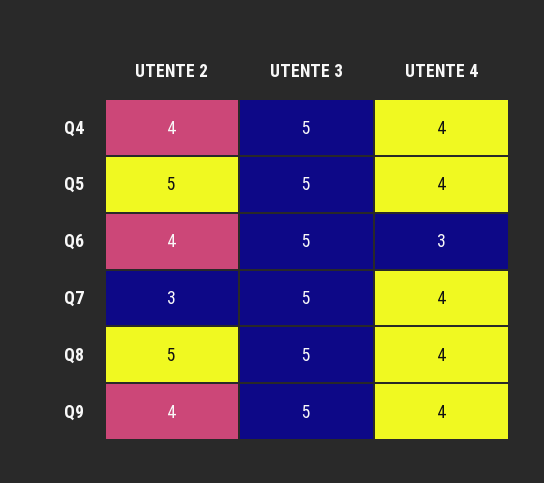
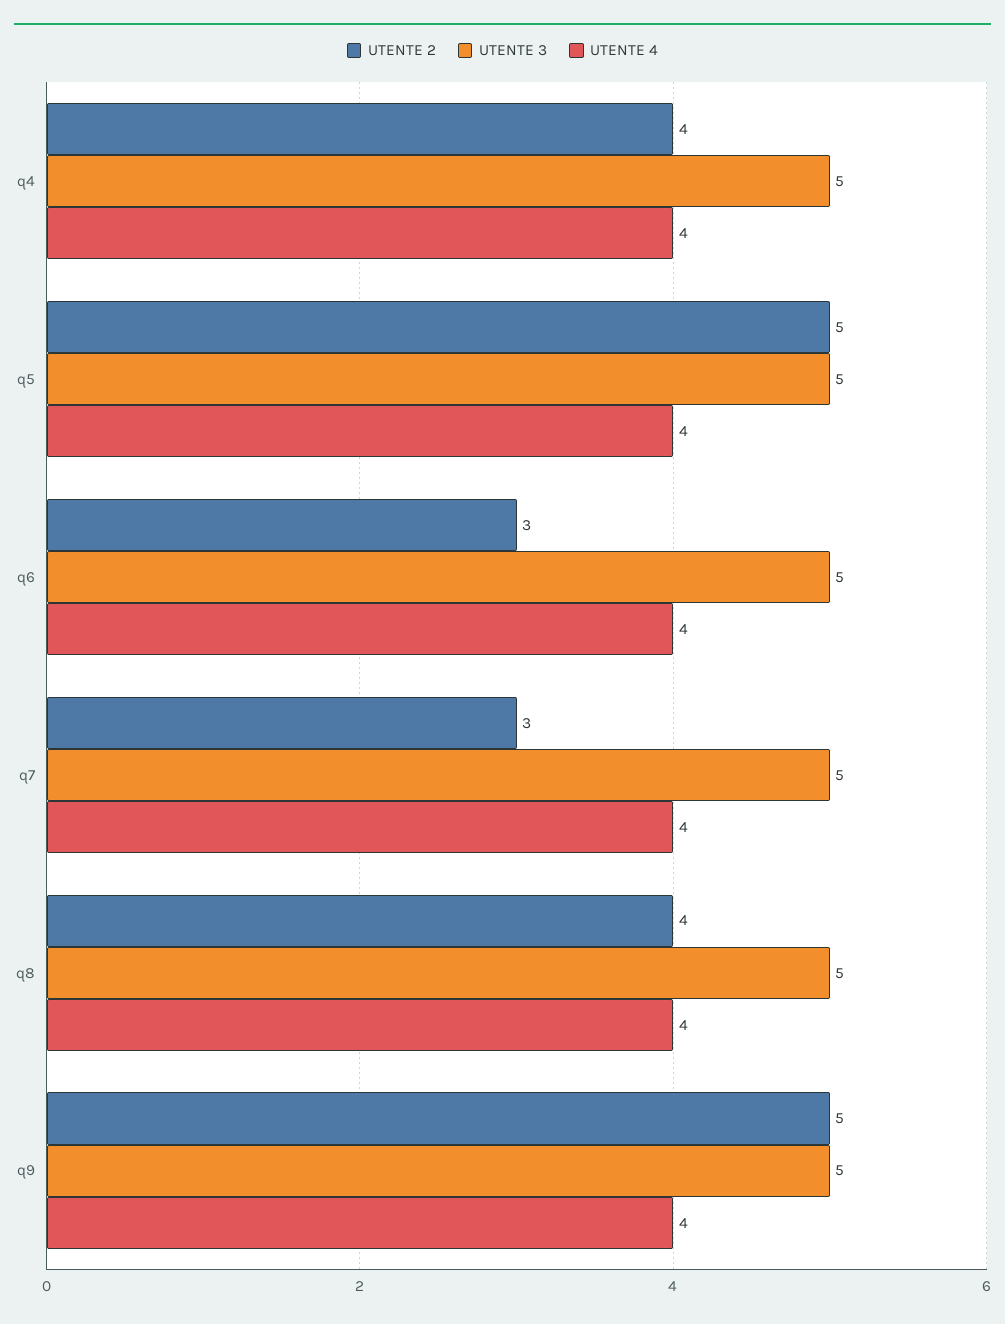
UTENTE 2, Q6: 4 -> 3
UTENTE 4, Q6: 3 -> 4
UTENTE 2, Q8: 5 -> 4
UTENTE 2, Q9: 4 -> 5

